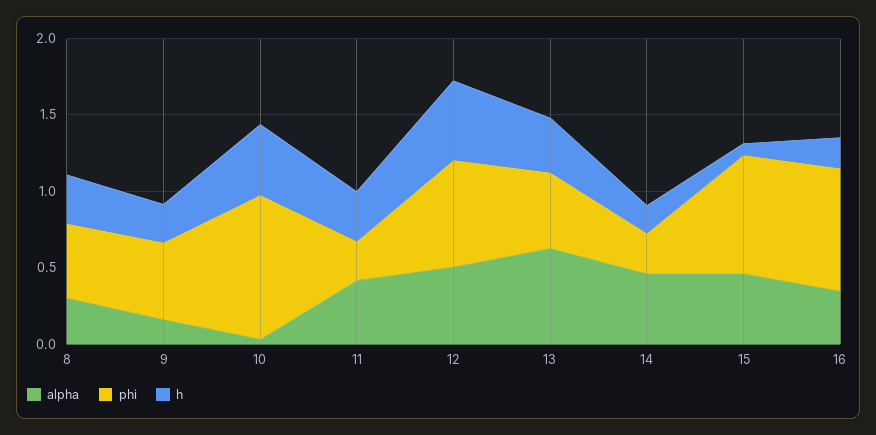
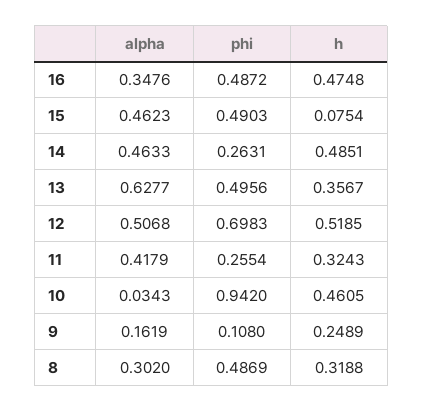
phi, 9: 0.5 -> 0.108
h, 14: 0.2 -> 0.4851
phi, 15: 0.8 -> 0.4903
phi, 16: 0.8 -> 0.4872
h, 16: 0.2 -> 0.4748

